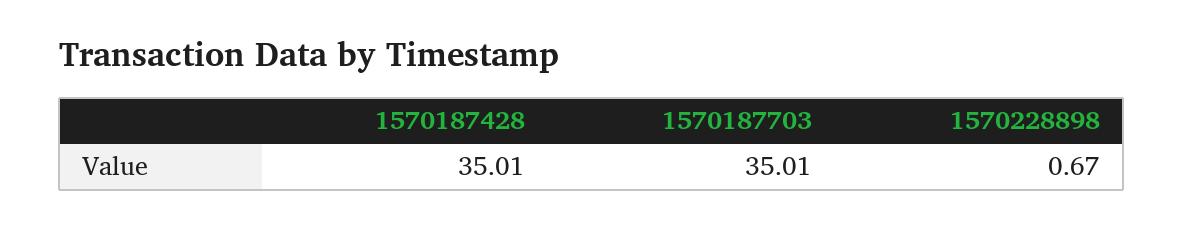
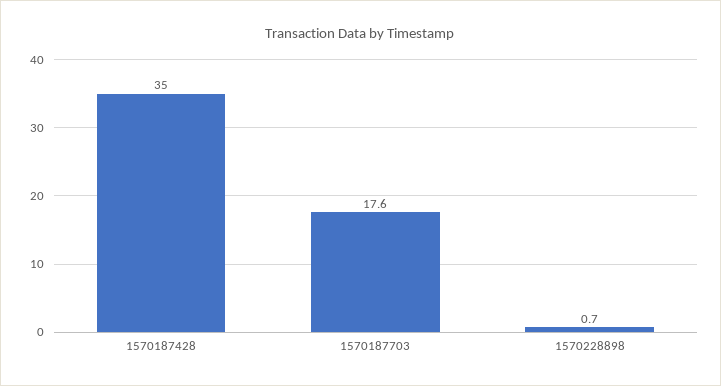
1570187703: 35.01 -> 17.6

